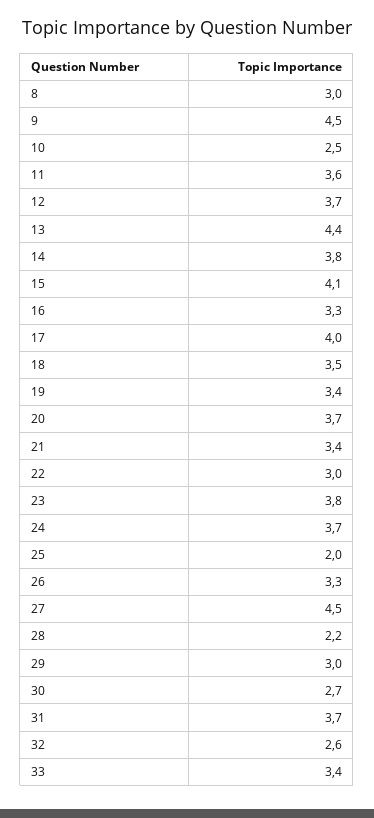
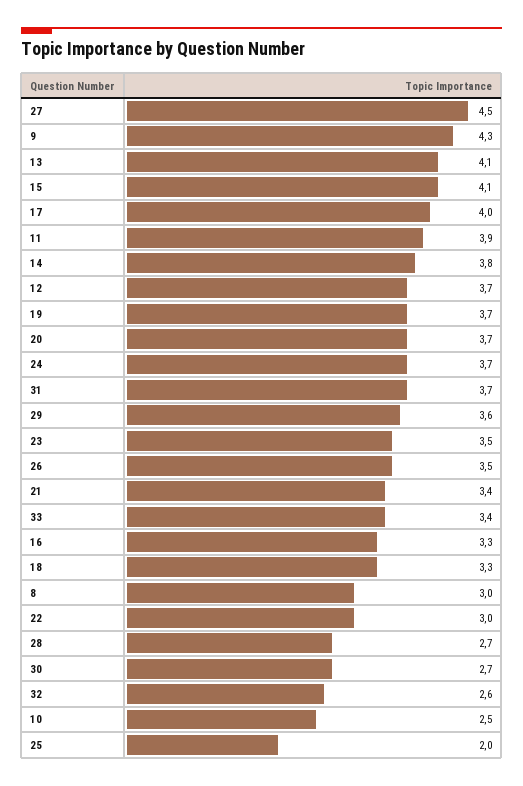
9: 4.5 -> 4.3
11: 3.6 -> 3.9
13: 4.4 -> 4.1
18: 3.5 -> 3.3
19: 3.4 -> 3.7
23: 3.8 -> 3.5
26: 3.3 -> 3.5
28: 2.2 -> 2.7
29: 3 -> 3.6

